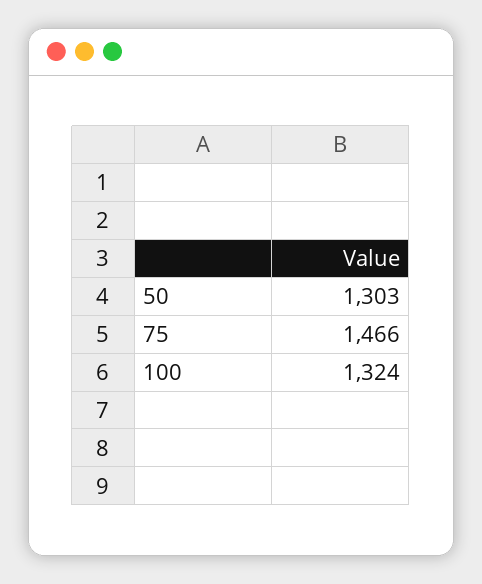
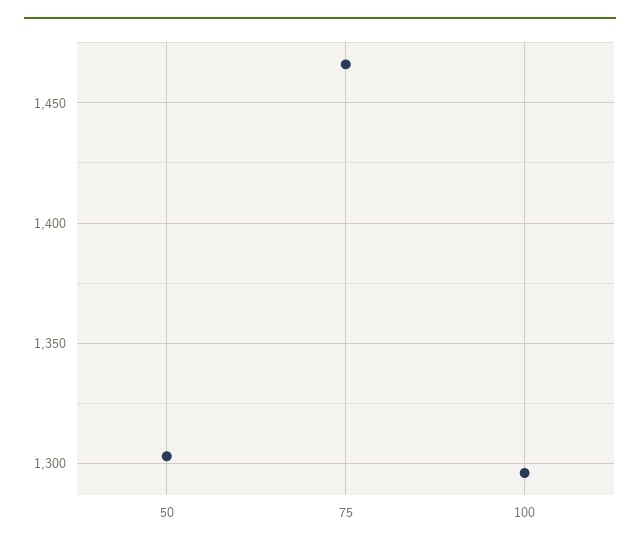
100: 1324 -> 1295

